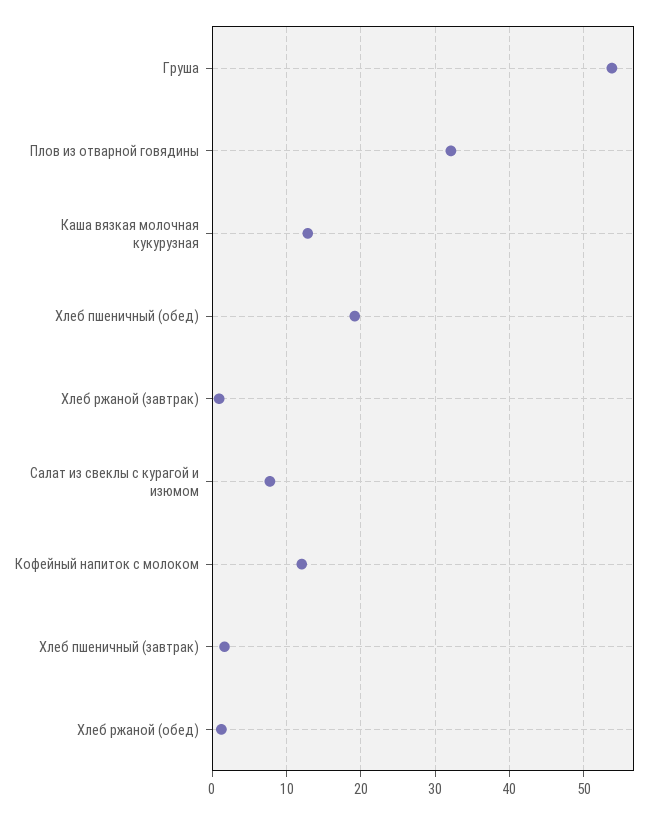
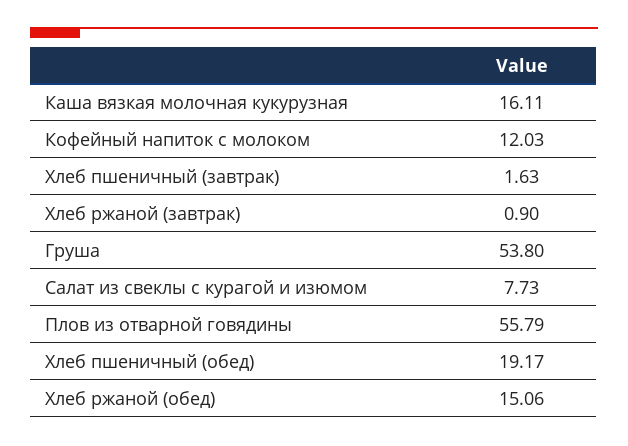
Плов из отварной говядины: 32 -> 55.79
Каша вязкая молочная кукурузная: 13 -> 16.11
Хлеб ржаной (обед): 1 -> 15.06

